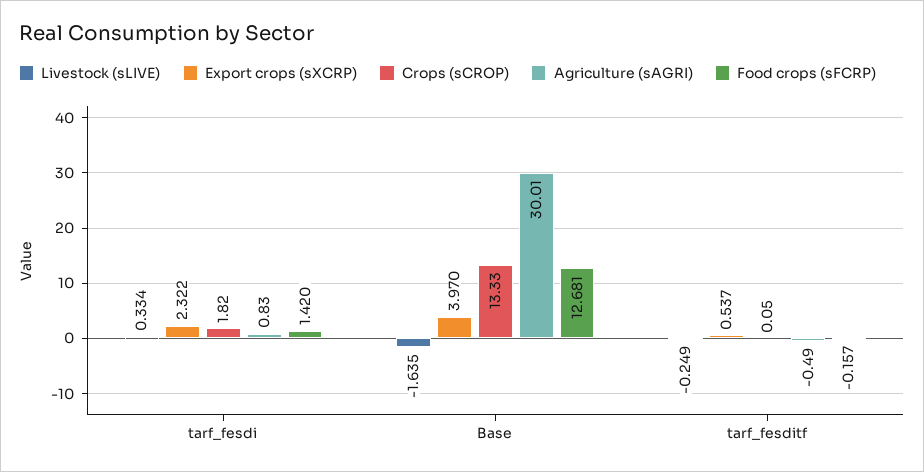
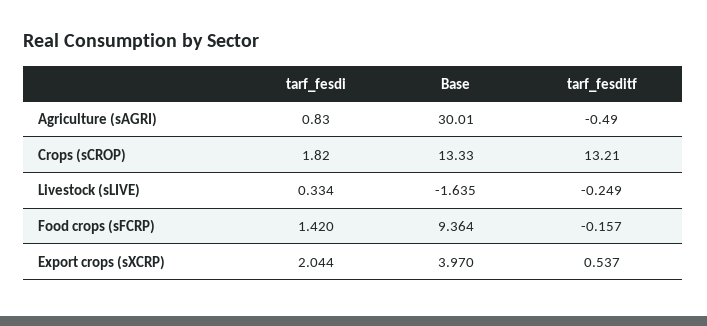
Export crops (sXCRP), tarf_fesdi: 2.322 -> 2.044
Food crops (sFCRP), Base: 12.681 -> 9.364
Crops (sCROP), tarf_fesditf: 0.05 -> 13.21

